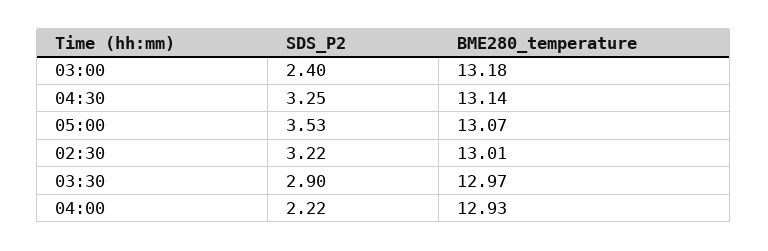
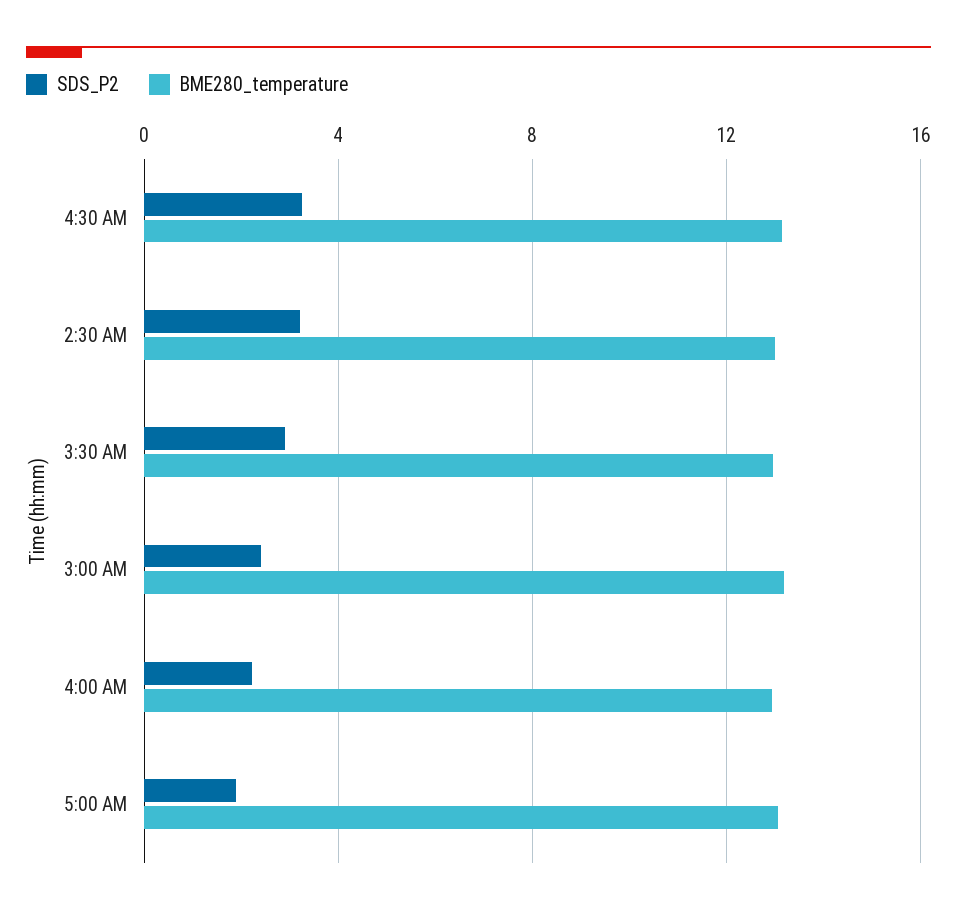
SDS_P2, 05:00: 3.53 -> 2

